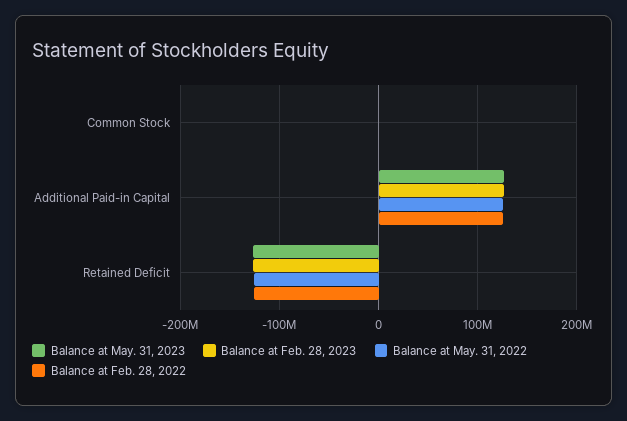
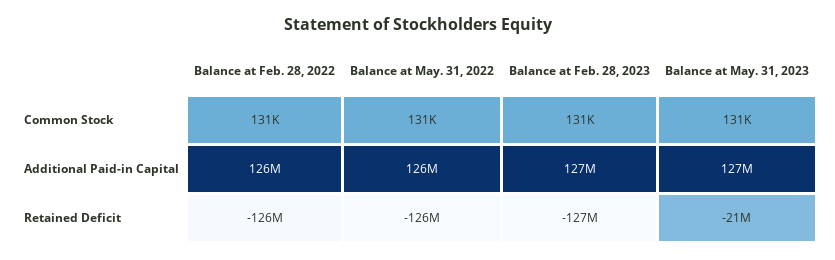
Balance at May. 31, 2023, Retained Deficit: -130000000 -> -21000000

